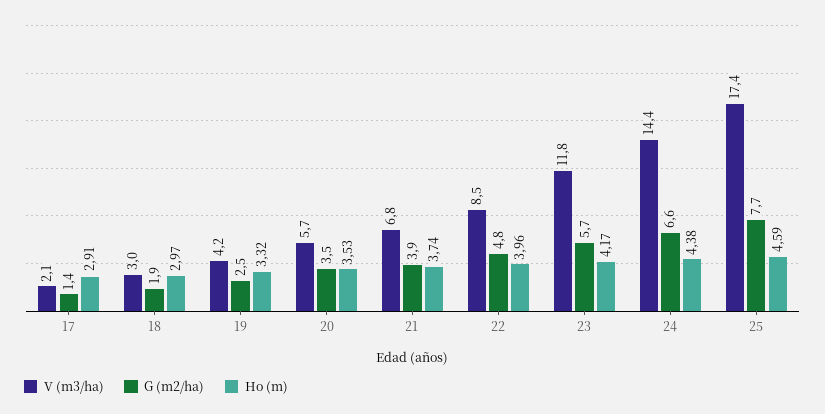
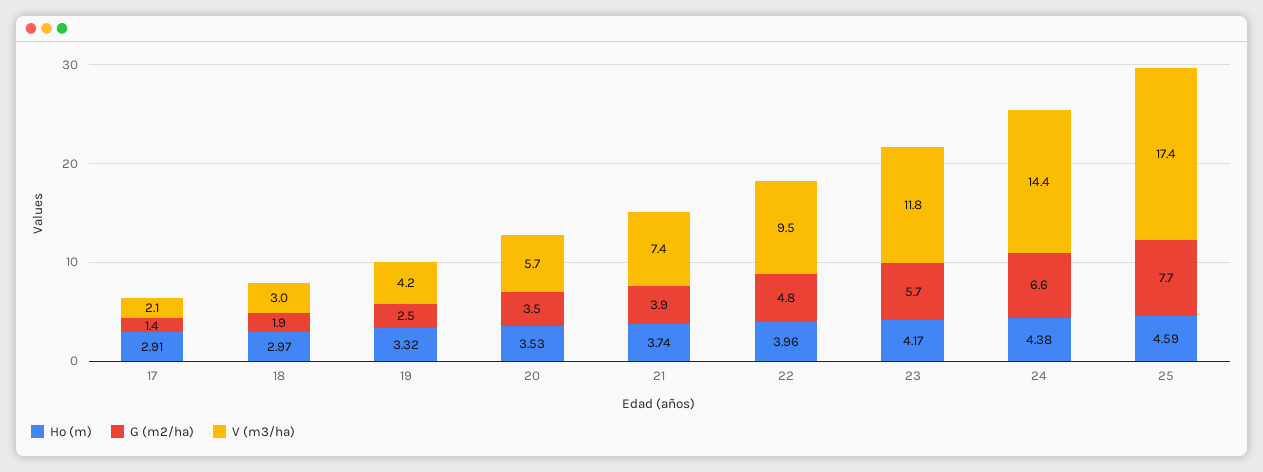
V (m3/ha), 21: 6.8 -> 7.4
V (m3/ha), 22: 8.5 -> 9.5

